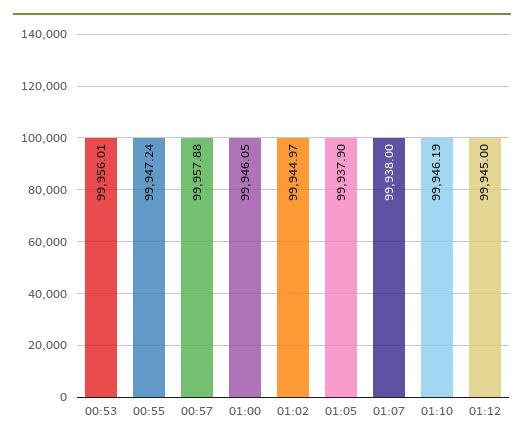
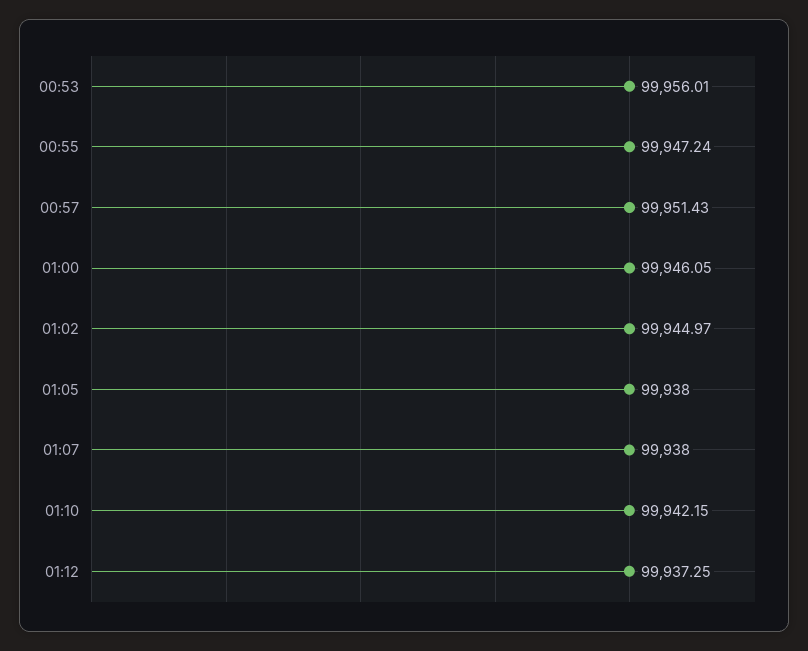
00:57: 99957.88 -> 99951.43
01:05: 99937.9 -> 99938
01:10: 99946.19 -> 99942.15
01:12: 99945 -> 99937.25

